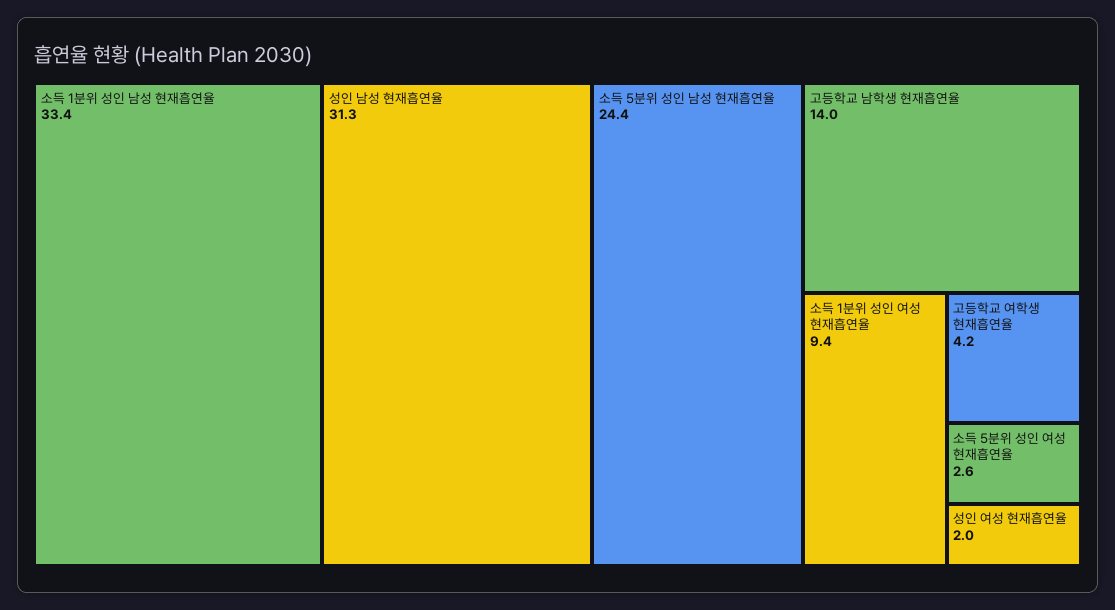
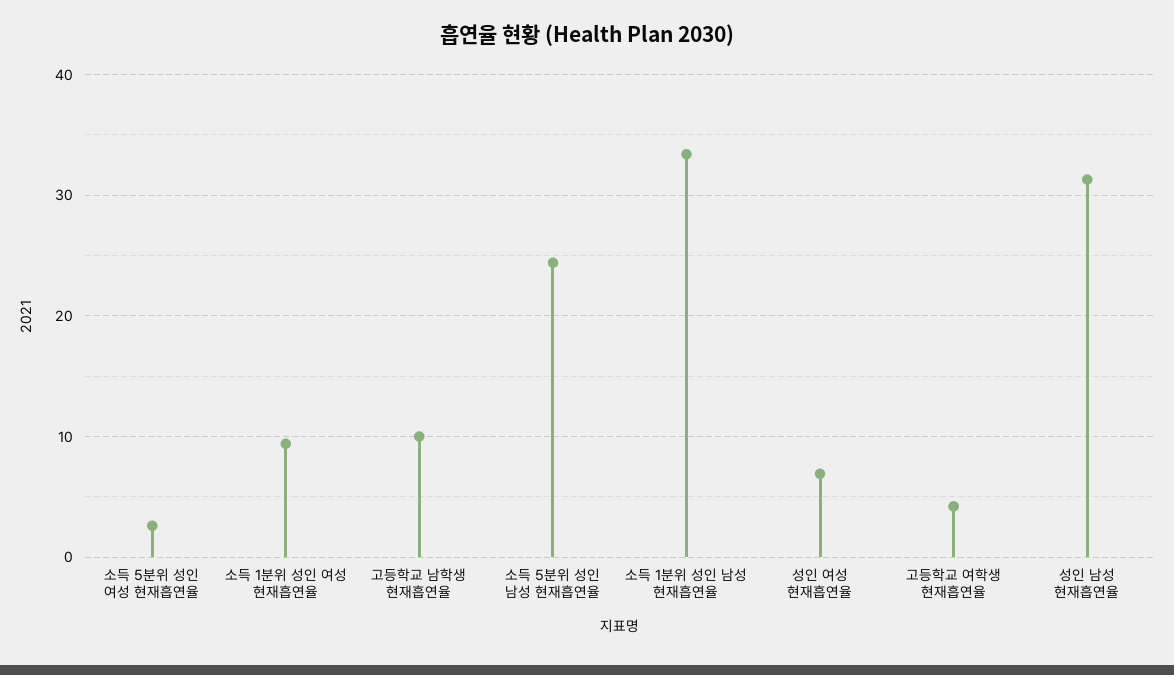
고등학교 남학생 현재흡연율: 14 -> 10
성인 여성 현재흡연율: 2 -> 7

